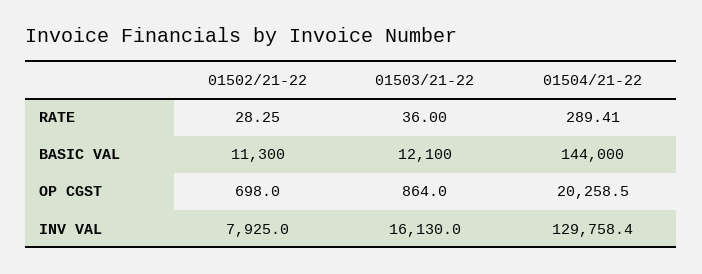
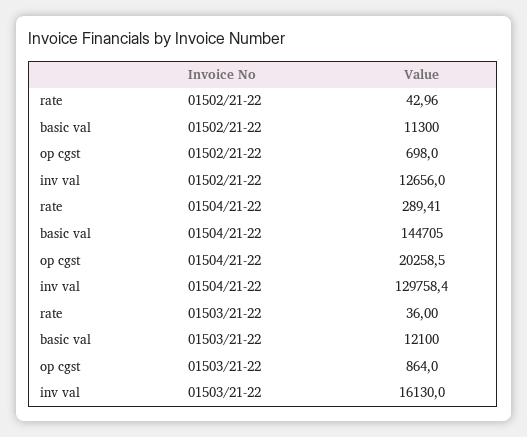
01502/21-22, RATE: 28.25 -> 42.96
01504/21-22, BASIC VAL: 144000 -> 144705
01502/21-22, INV VAL: 7925 -> 12656

